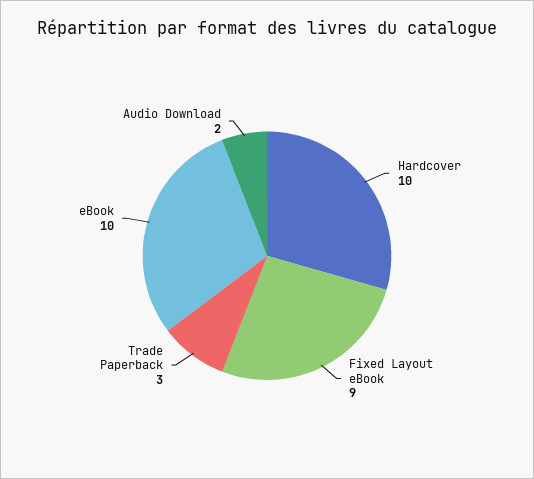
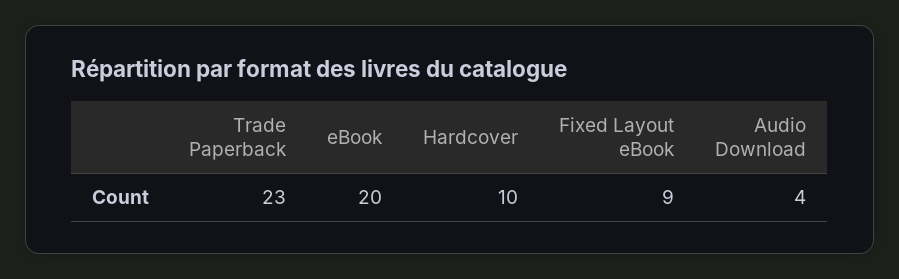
Trade Paperback: 3 -> 23
eBook: 10 -> 20
Audio Download: 2 -> 4

